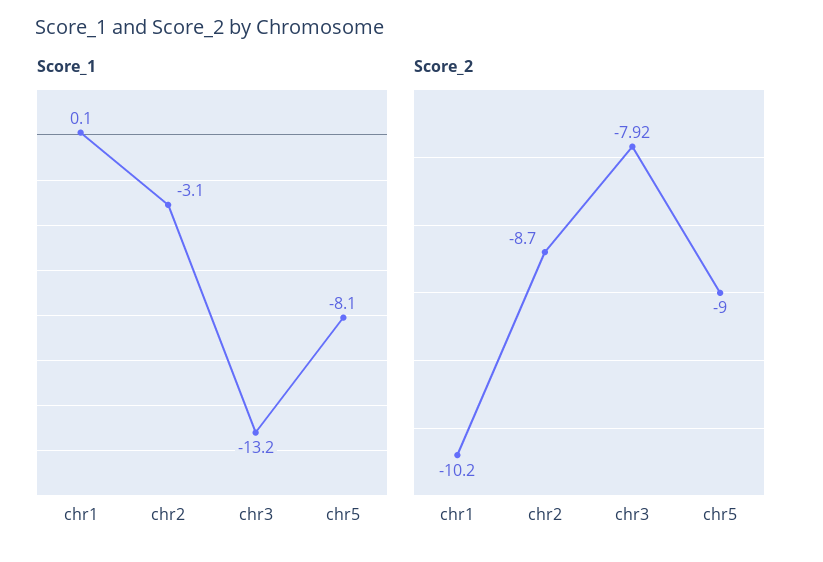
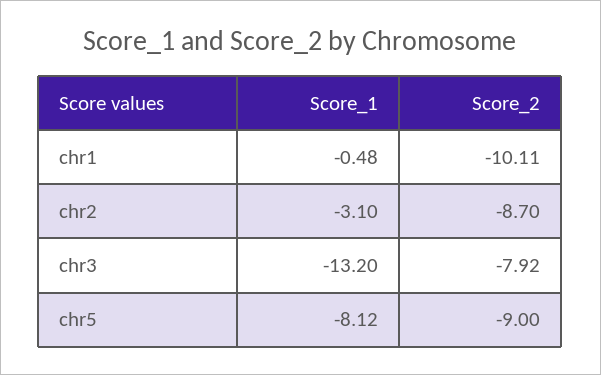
Score_1, chr1: 0.1 -> -0.48
Score_2, chr1: -10.2 -> -10.11

